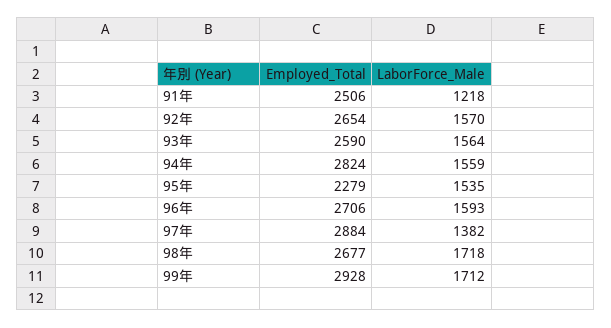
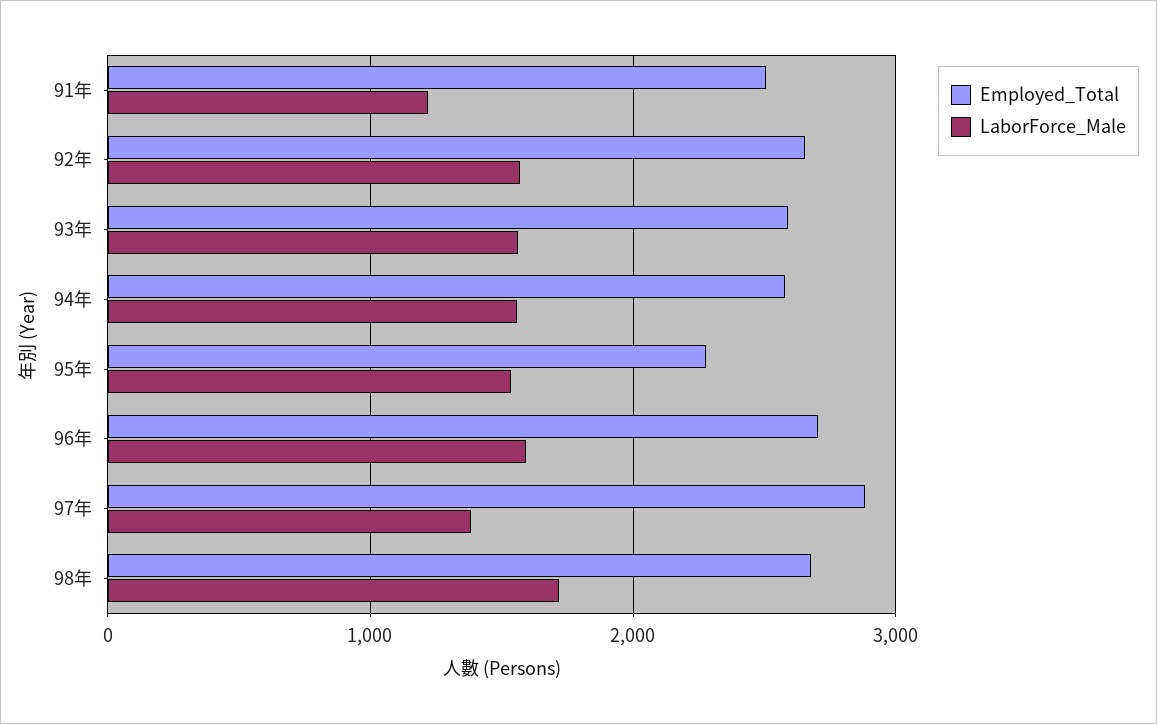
Employed_Total, 94年: 2824 -> 2600
Employed_Total, 99年: 2928 -> none
LaborForce_Male, 99年: 1712 -> none

